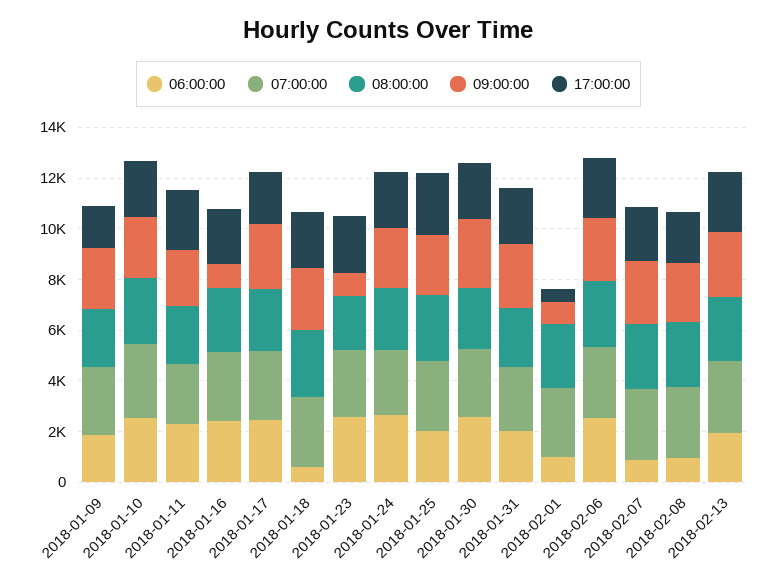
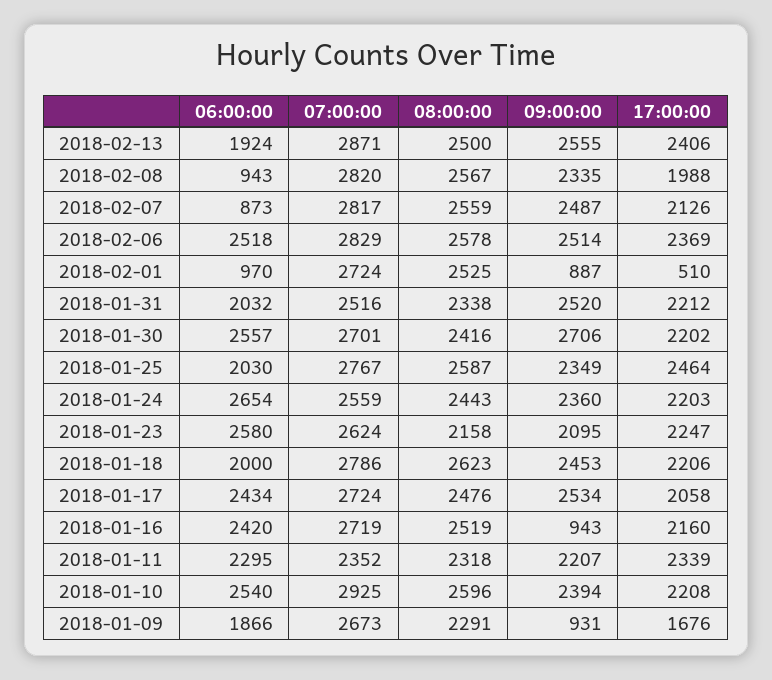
09:00:00, 2018-01-09: 2500 -> 931
06:00:00, 2018-01-18: 500 -> 2000
09:00:00, 2018-01-23: 1000 -> 2095

